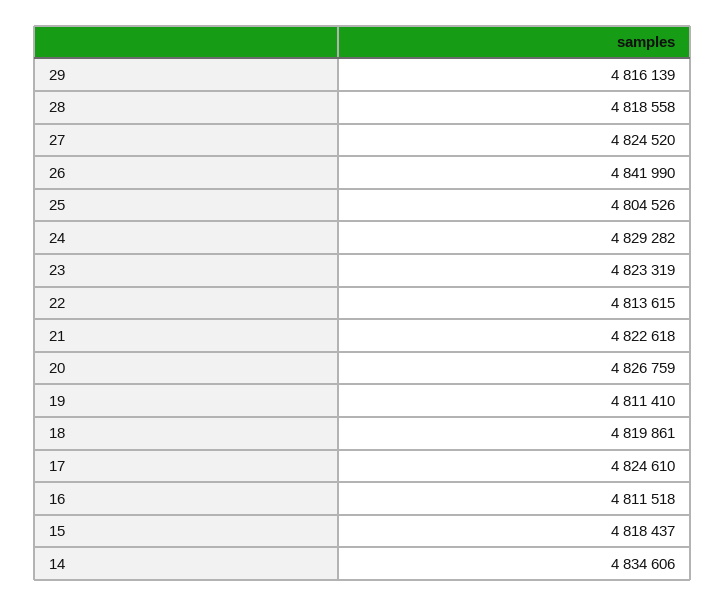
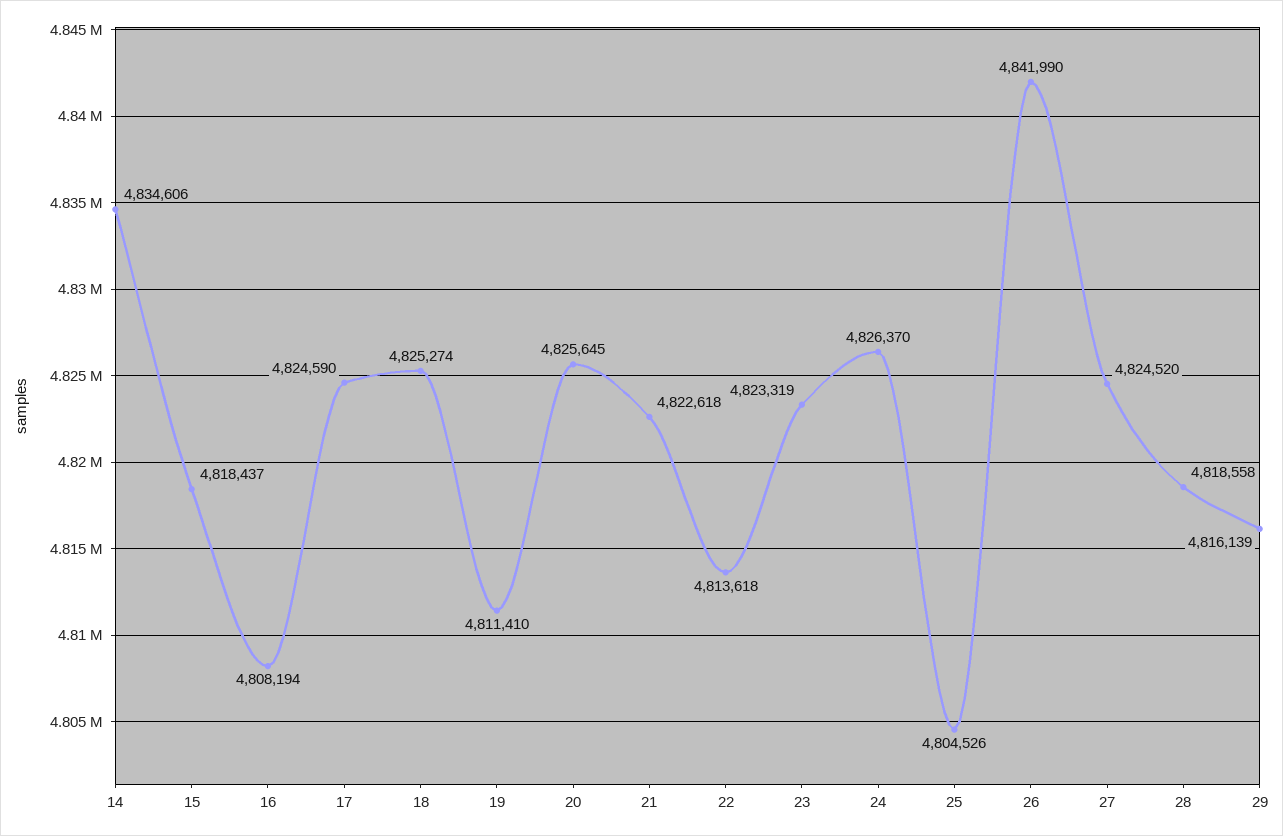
24: 4829282 -> 4826370
22: 4813615 -> 4813618
20: 4826759 -> 4825645
18: 4819861 -> 4825274
17: 4824610 -> 4824590
16: 4811518 -> 4808194

